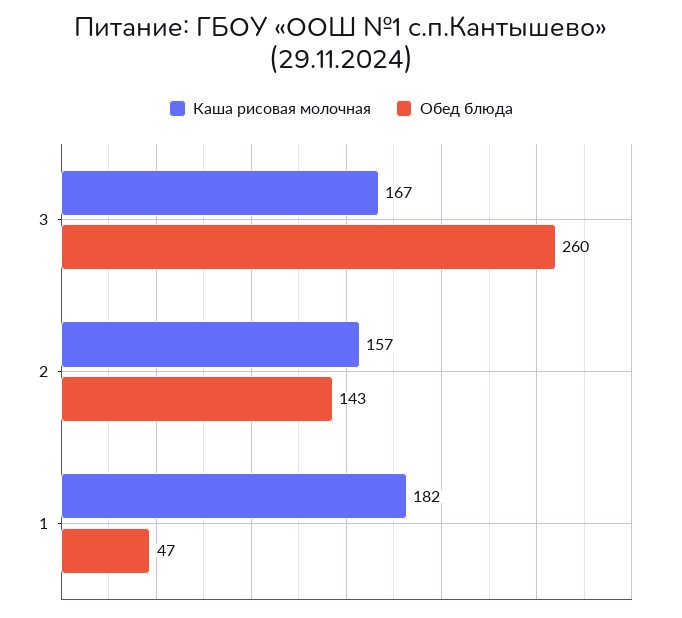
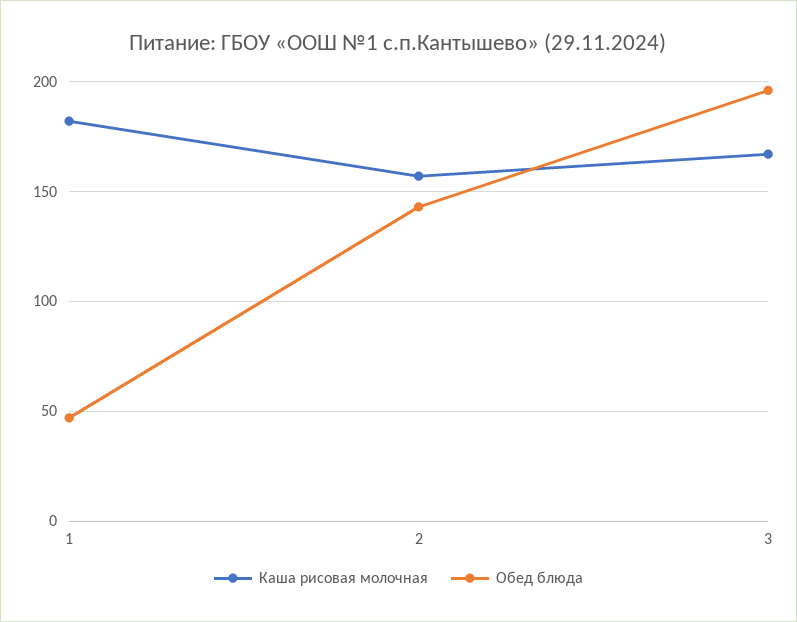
Обед блюда, 3: 260 -> 195

